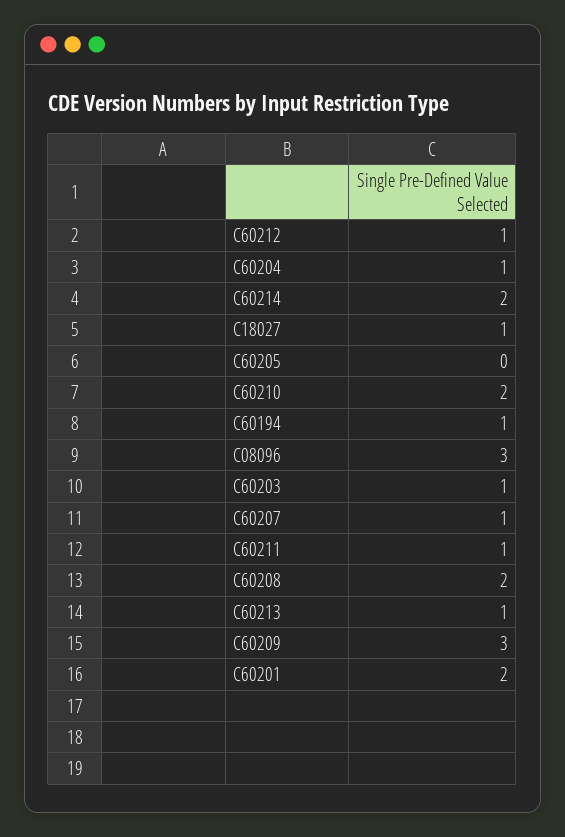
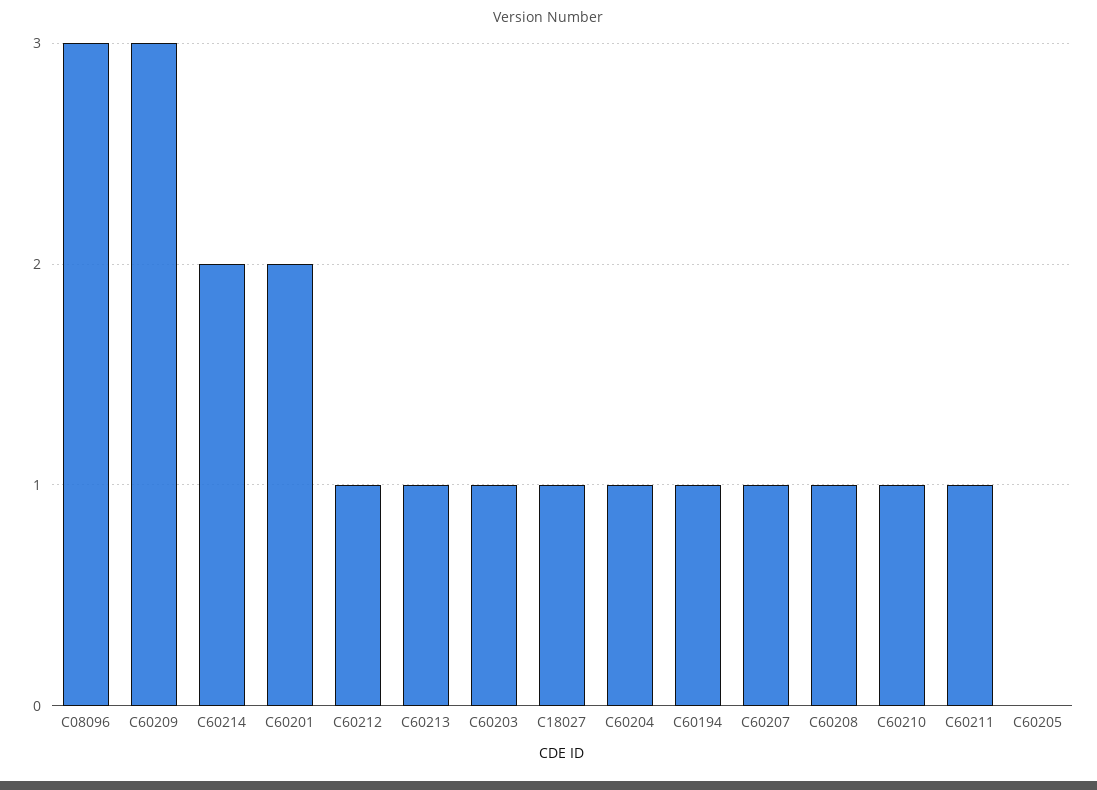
C60210: 2 -> 1
C60208: 2 -> 1

